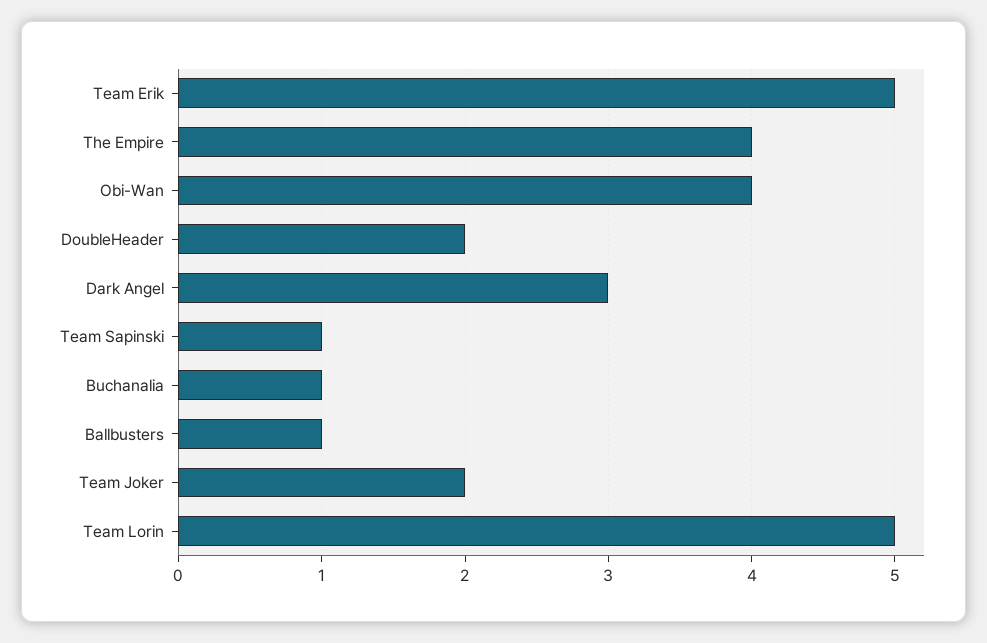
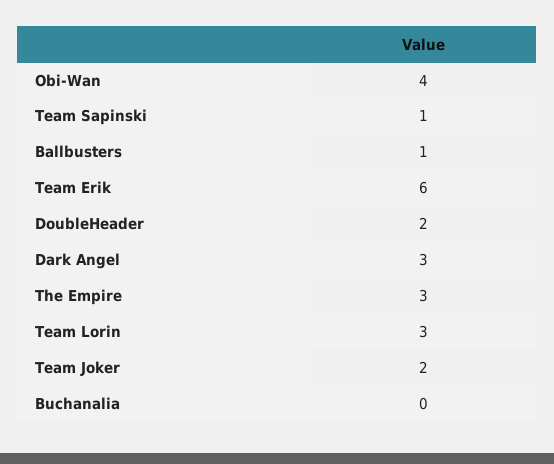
Team Erik: 5 -> 6
The Empire: 4 -> 3
Buchanalia: 1 -> 0
Team Lorin: 5 -> 3

